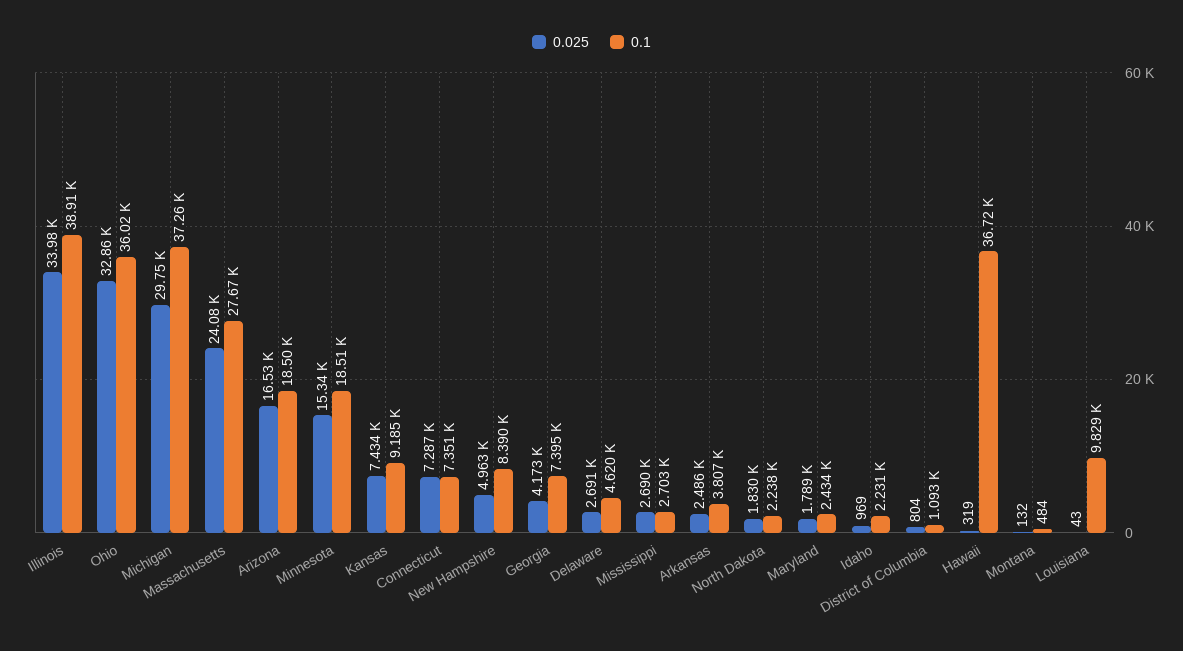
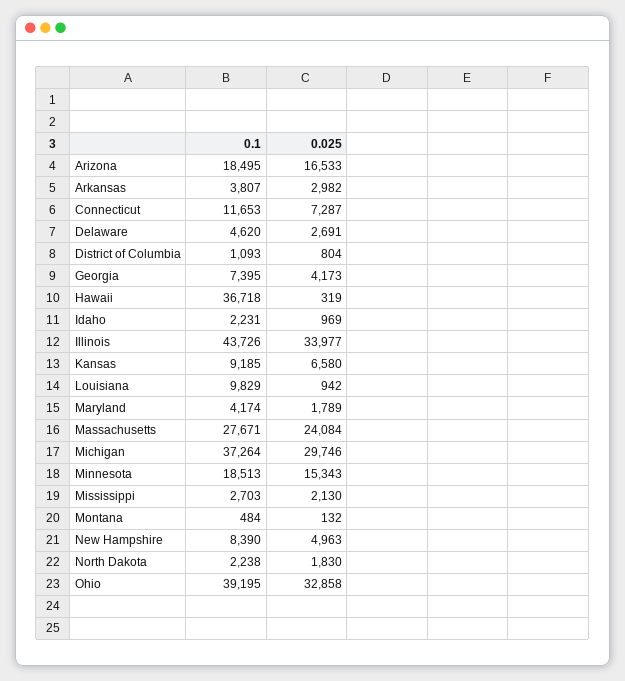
0.1, Illinois: 38910 -> 43726
0.1, Ohio: 36020 -> 39195
0.025, Kansas: 7434 -> 6580
0.1, Connecticut: 7351 -> 11653
0.025, Mississippi: 2690 -> 2130
0.025, Arkansas: 2486 -> 2982
0.1, Maryland: 2434 -> 4174
0.025, Louisiana: 43 -> 942

